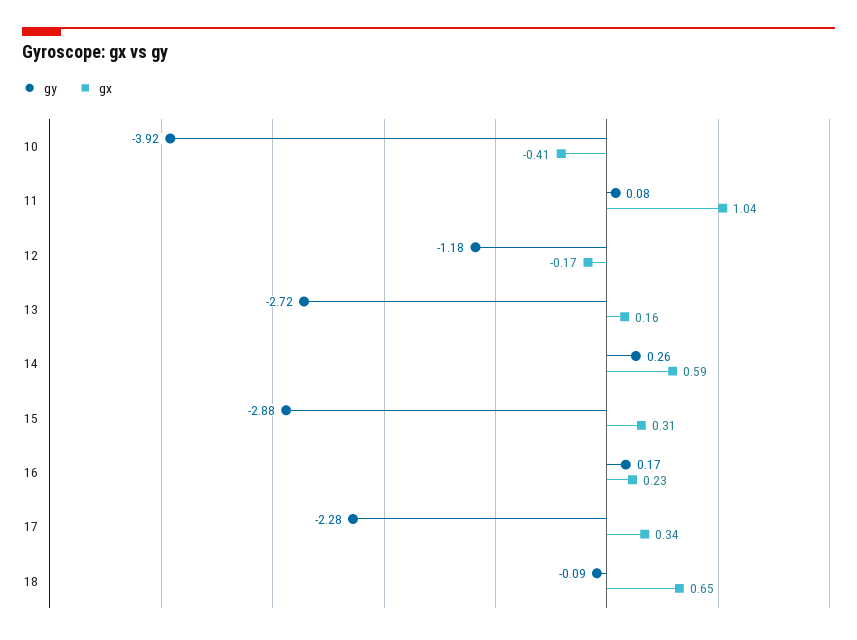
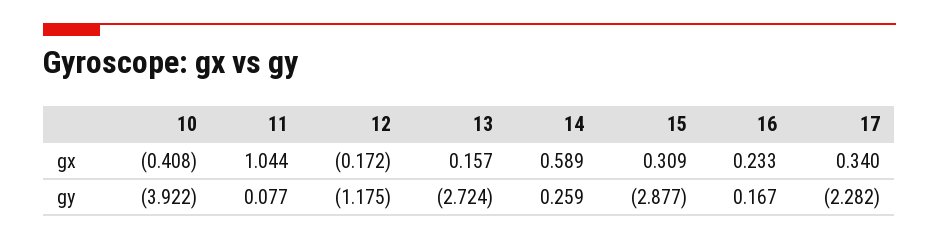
gy, 18: -0.09 -> none
gx, 18: 0.65 -> none

